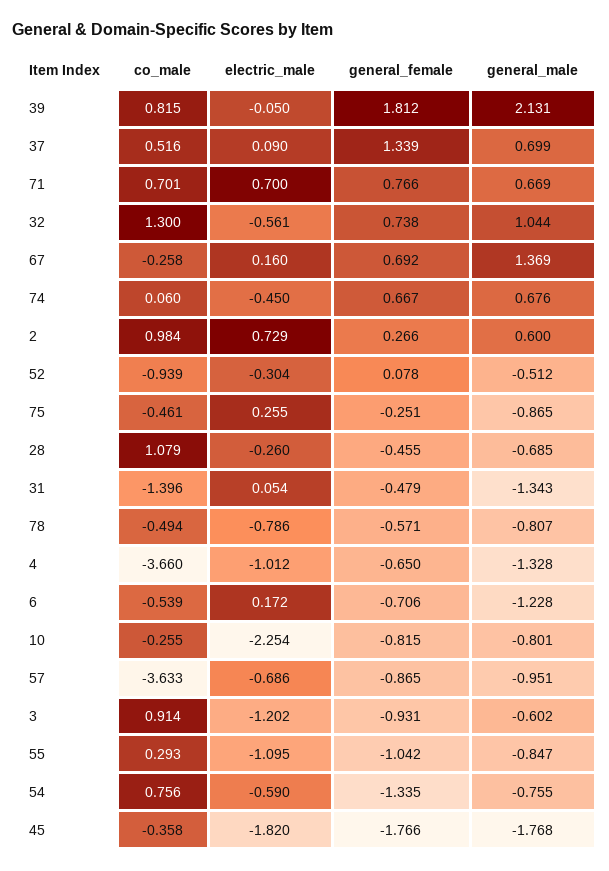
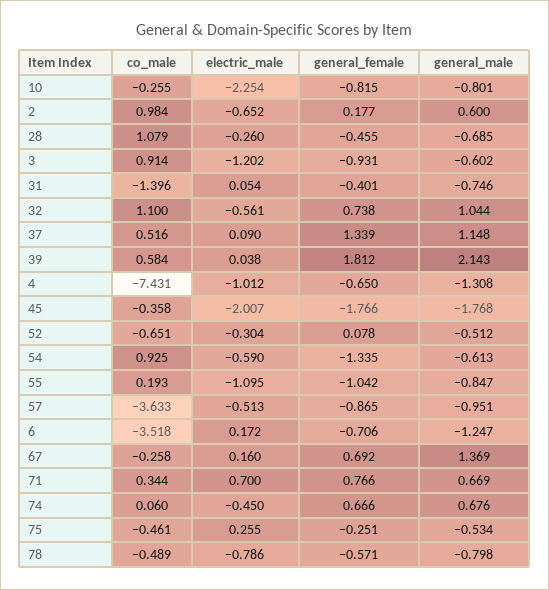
co_male, 39: 0.815 -> 0.584
electric_male, 39: -0.05 -> 0.038
general_male, 39: 2.131 -> 2.143
general_male, 37: 0.699 -> 1.148
co_male, 71: 0.701 -> 0.344
co_male, 32: 1.3 -> 1.1
general_female, 74: 0.667 -> 0.666
electric_male, 2: 0.729 -> -0.652
general_female, 2: 0.266 -> 0.177
co_male, 52: -0.939 -> -0.651
general_male, 75: -0.865 -> -0.534
general_female, 31: -0.479 -> -0.401
general_male, 31: -1.343 -> -0.746
co_male, 78: -0.494 -> -0.489
general_male, 78: -0.807 -> -0.798
co_male, 4: -3.66 -> -7.431
general_male, 4: -1.328 -> -1.308
co_male, 6: -0.539 -> -3.518
general_male, 6: -1.228 -> -1.247
electric_male, 57: -0.686 -> -0.513
co_male, 55: 0.293 -> 0.193
co_male, 54: 0.756 -> 0.925
general_male, 54: -0.755 -> -0.613
electric_male, 45: -1.82 -> -2.007

